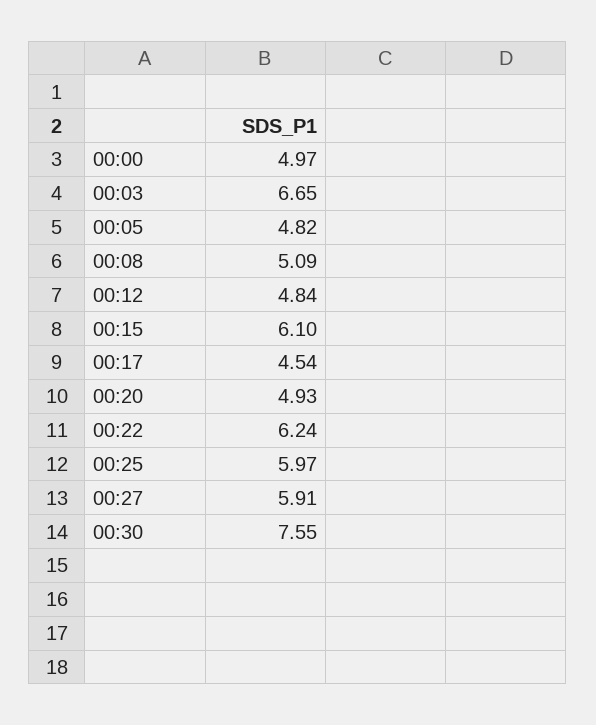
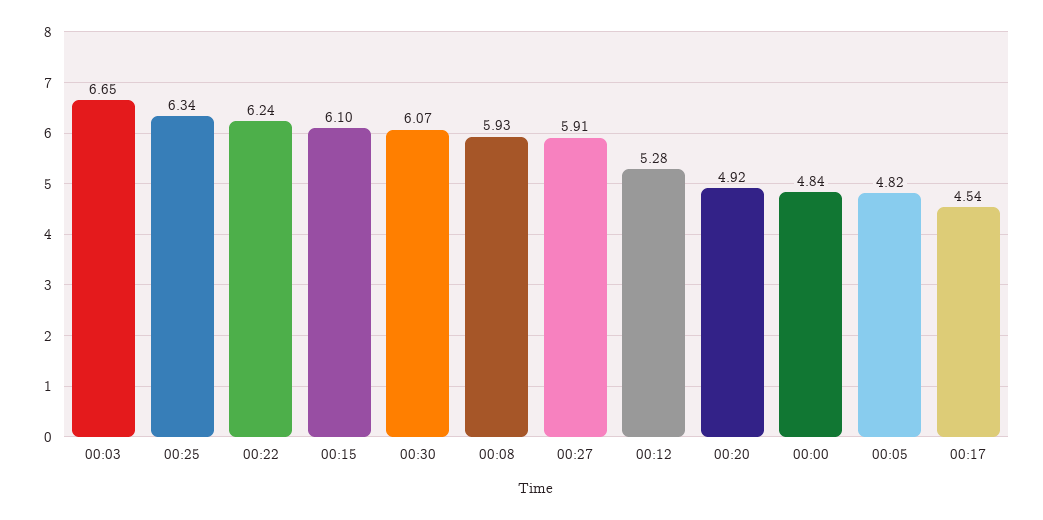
00:00: 4.97 -> 4.84
00:08: 5.09 -> 5.93
00:12: 4.84 -> 5.28
00:20: 4.93 -> 4.92
00:25: 5.97 -> 6.34
00:30: 7.55 -> 6.07

